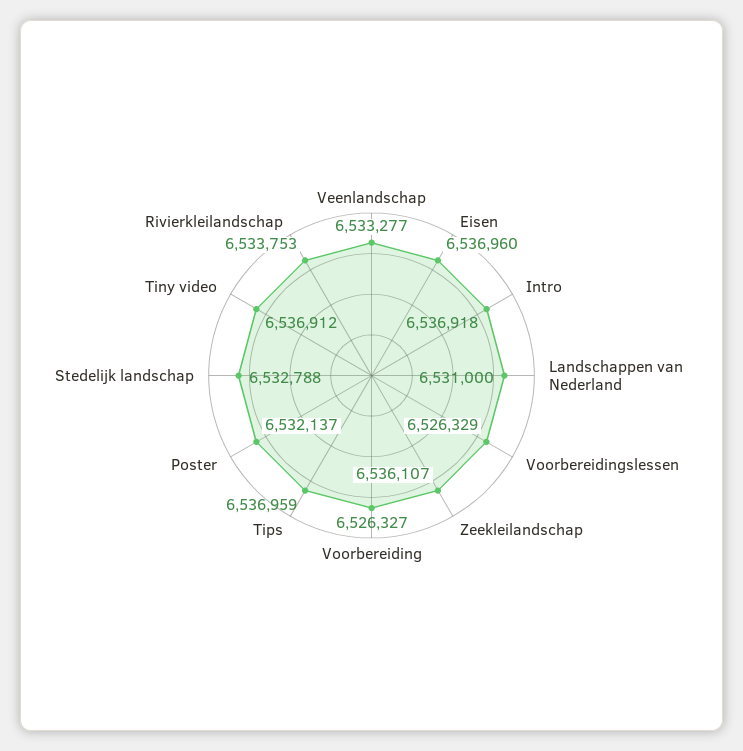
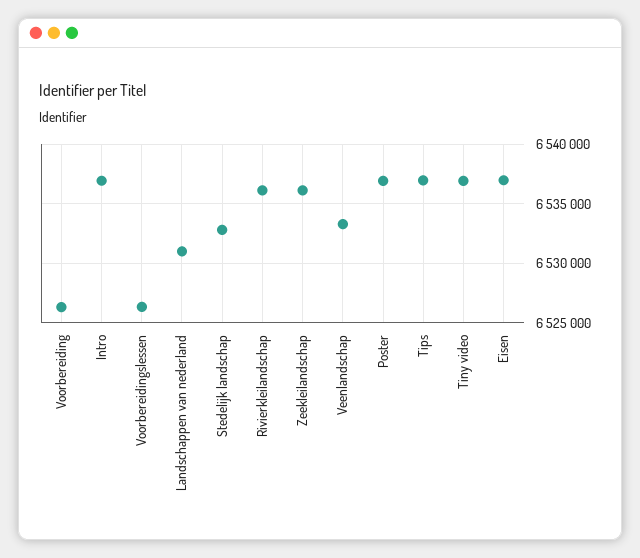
Poster: 6532137 -> 6537000
Rivierkleilandschap: 6533753 -> 6536000

